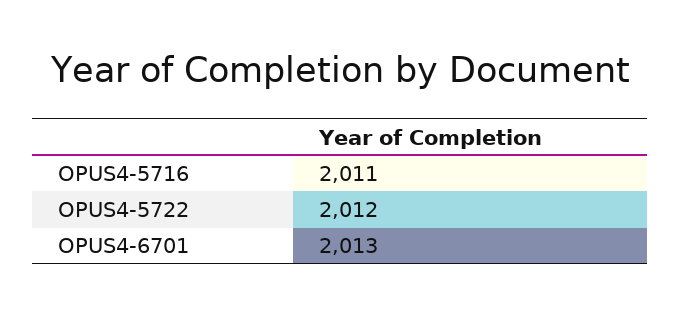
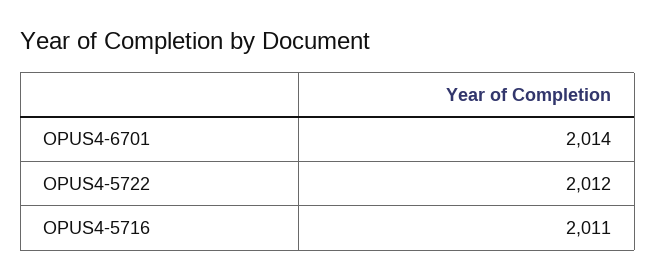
OPUS4-6701: 2013 -> 2014

